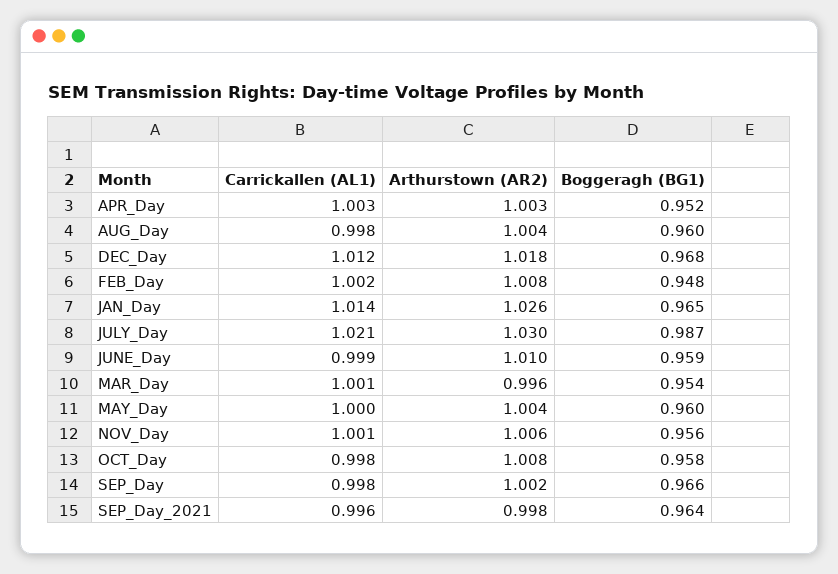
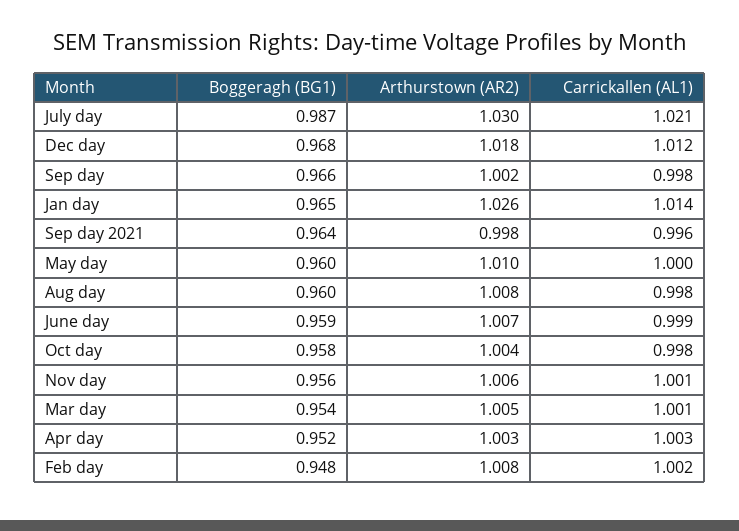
Arthurstown (AR2), AUG_Day: 1.004 -> 1.008
Arthurstown (AR2), JUNE_Day: 1.01 -> 1.007
Arthurstown (AR2), MAR_Day: 0.996 -> 1.005
Arthurstown (AR2), MAY_Day: 1.004 -> 1.01
Arthurstown (AR2), OCT_Day: 1.008 -> 1.004

